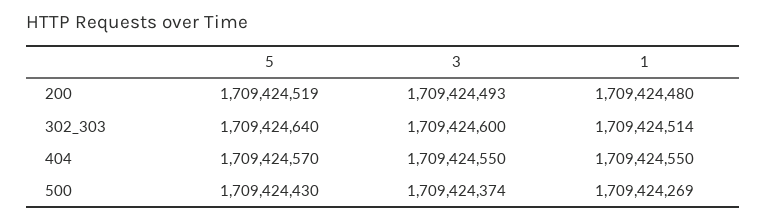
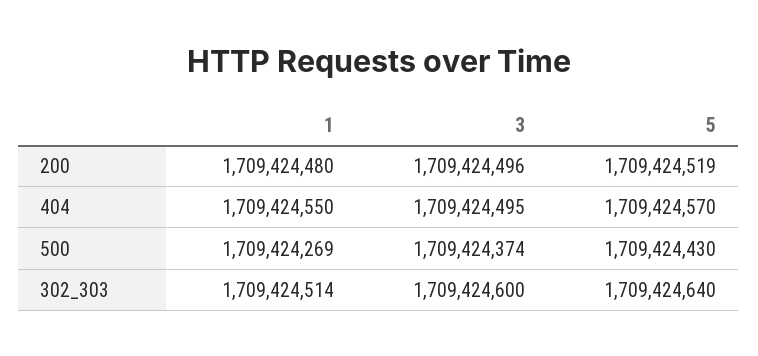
3, 200: 1709424493 -> 1709424496
3, 404: 1709424550 -> 1709424495

